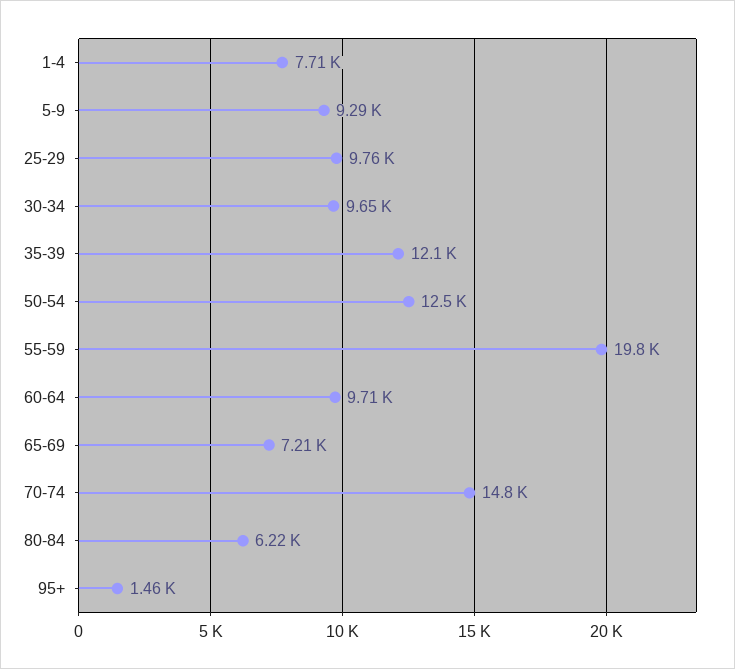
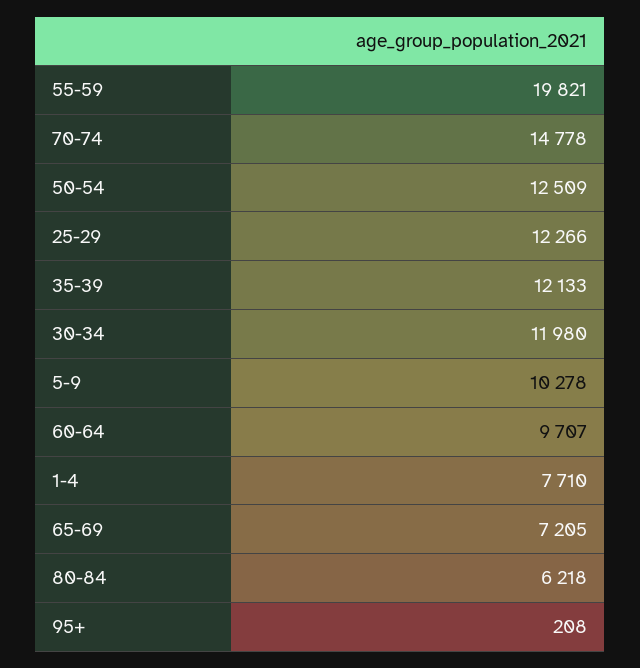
5-9: 9290 -> 10278
25-29: 9760 -> 12266
30-34: 9650 -> 11980
95+: 1460 -> 208

